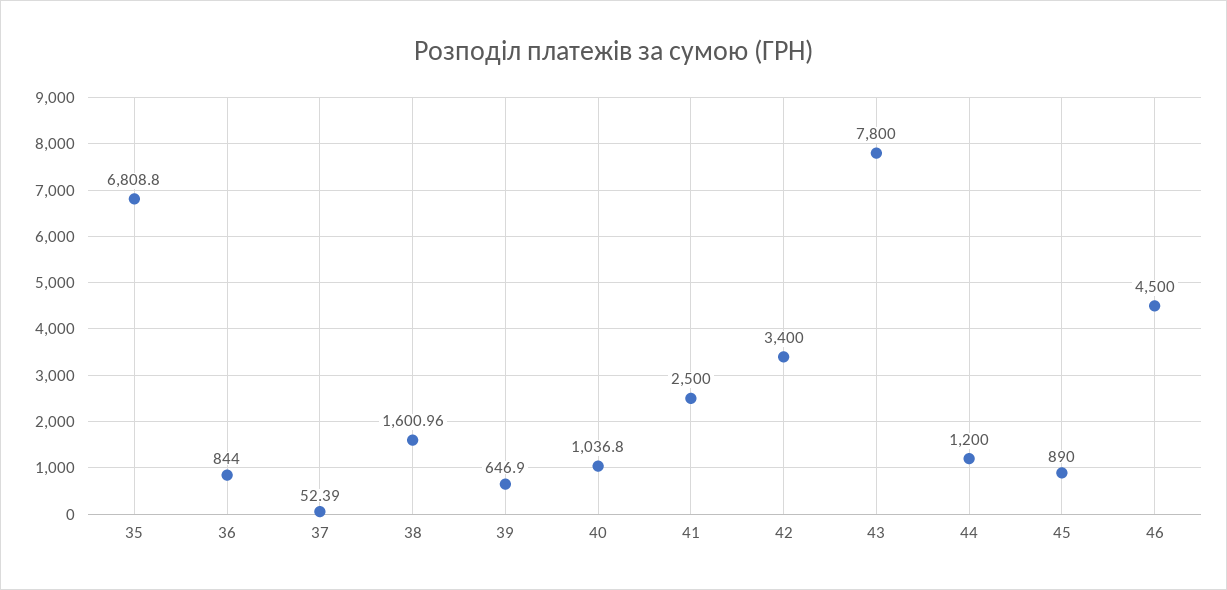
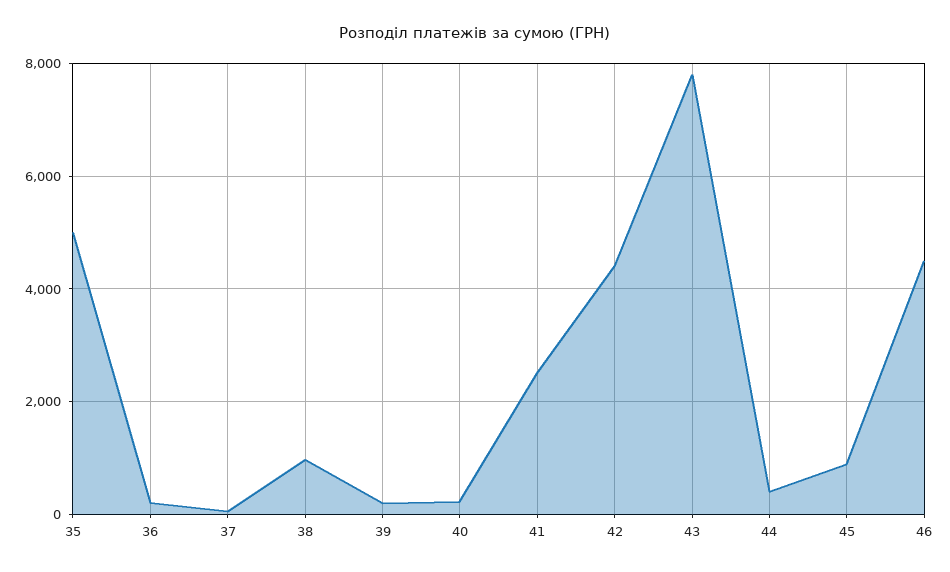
35: 6808.8 -> 5000
36: 844 -> 200
38: 1600.96 -> 1000
39: 646.9 -> 200
40: 1036.8 -> 200
42: 3400 -> 4400
44: 1200 -> 400

